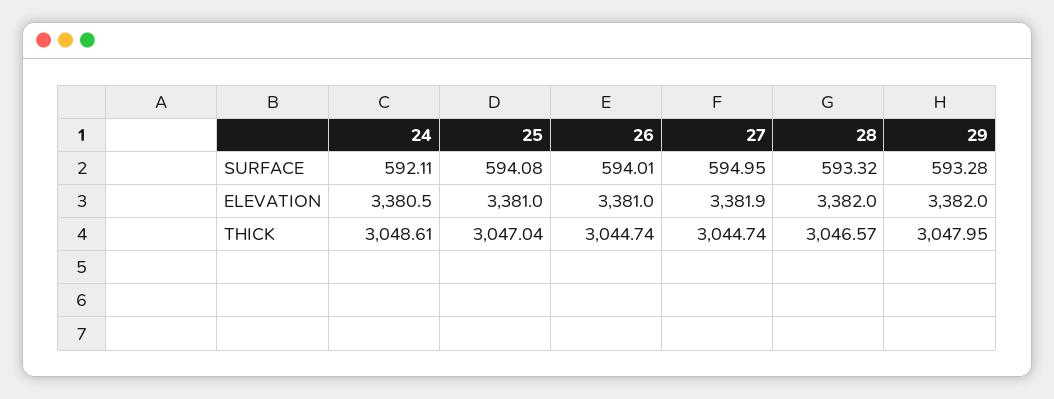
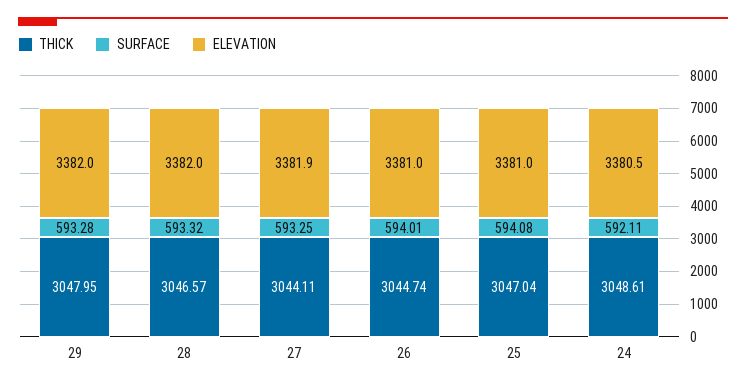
SURFACE, 27: 594.95 -> 593.25
THICK, 27: 3044.74 -> 3044.11

